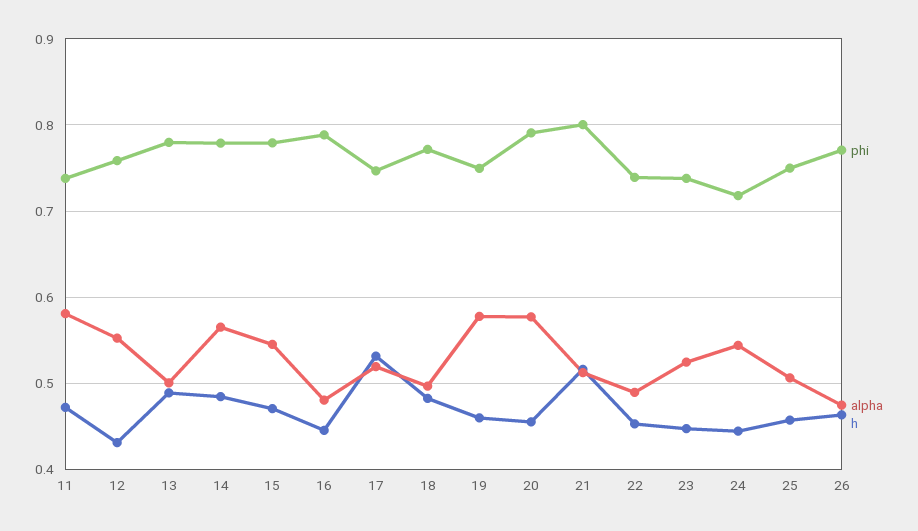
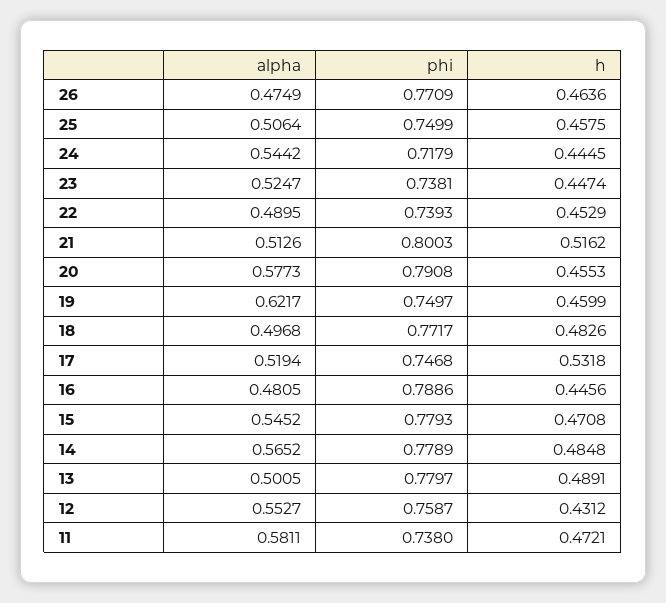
alpha, 19: 0.58 -> 0.6217

